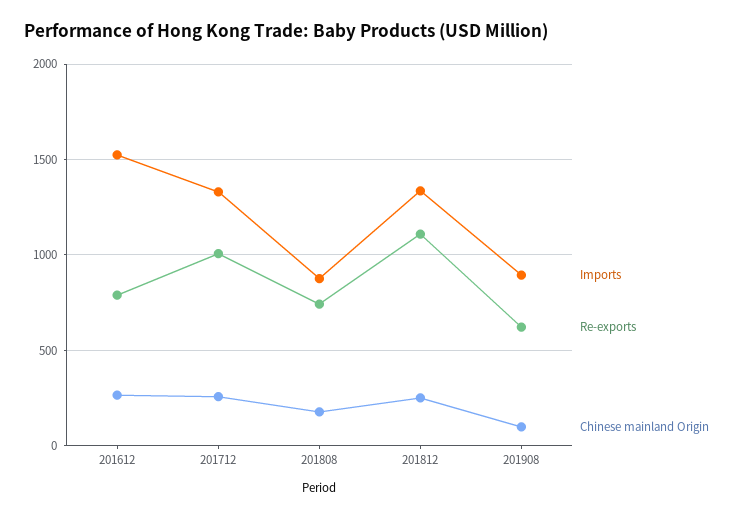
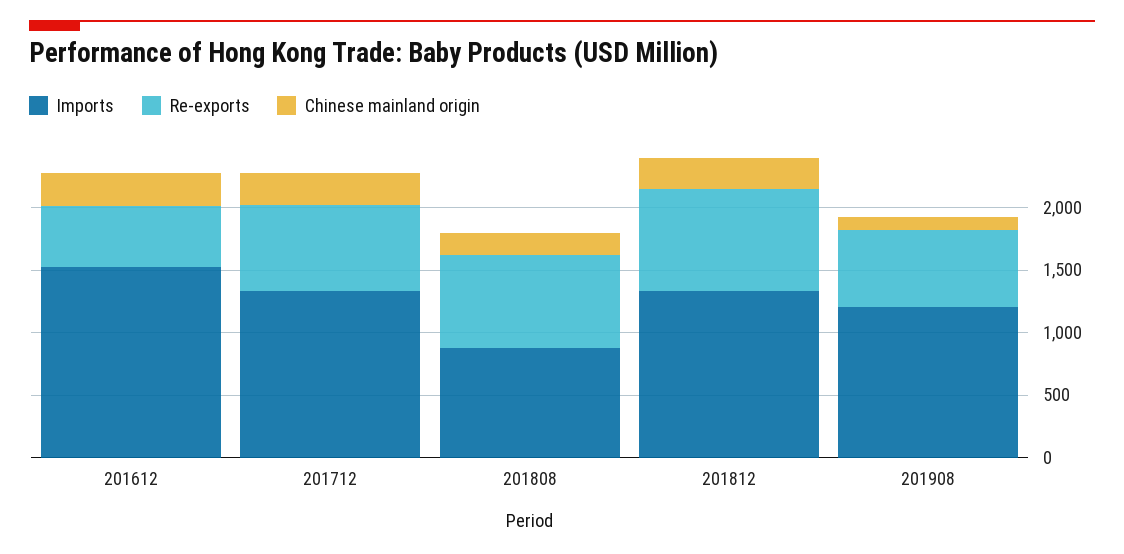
Re-exports, 201612: 800 -> 500
Re-exports, 201712: 1000 -> 700
Re-exports, 201812: 1100 -> 800
Imports, 201908: 900 -> 1200

